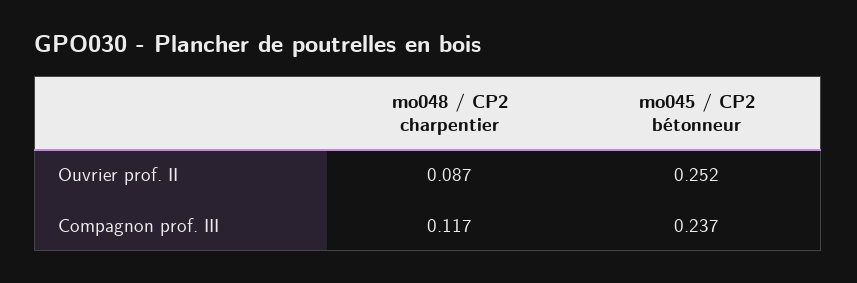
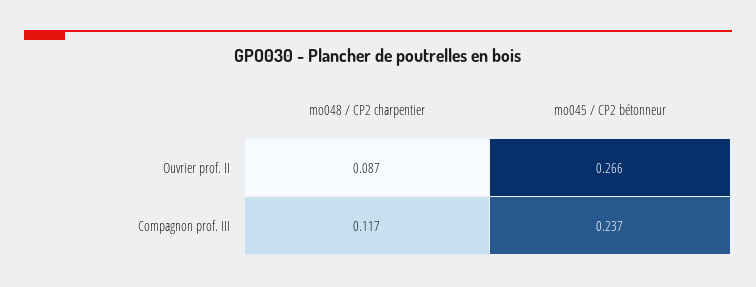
mo045 / CP2 bétonneur, Ouvrier prof. II: 0.252 -> 0.266

